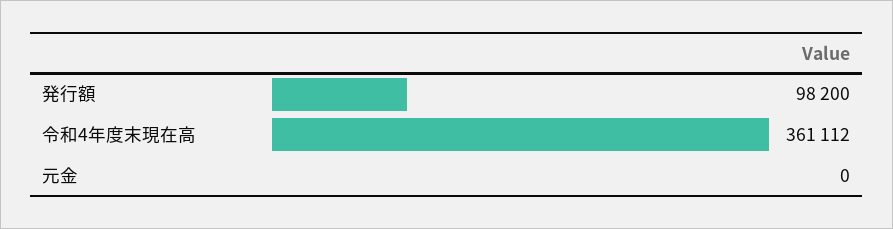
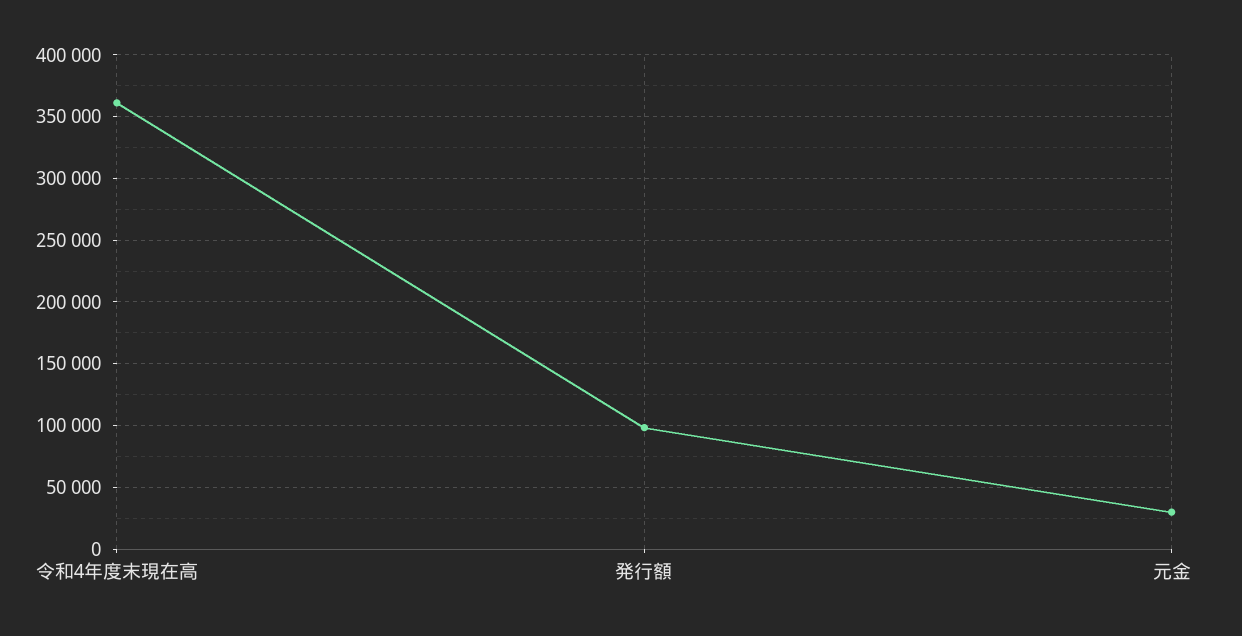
元金: 0 -> 30000

